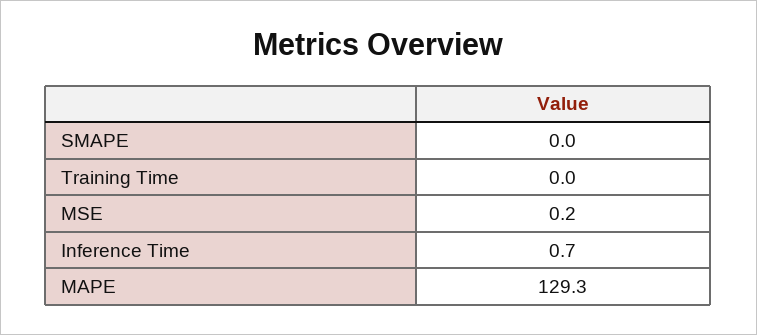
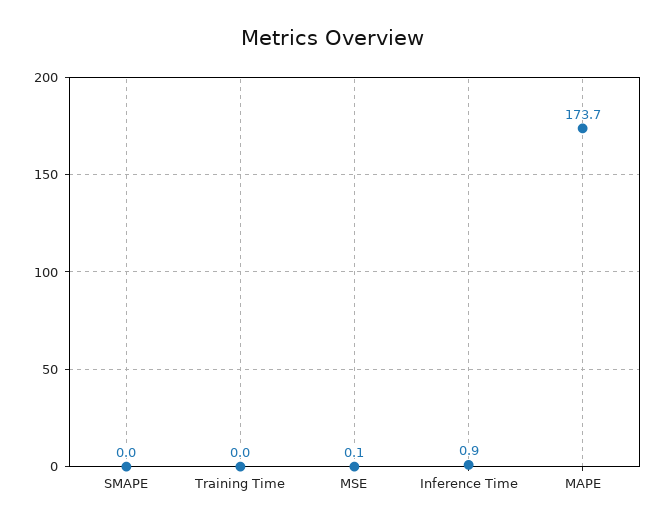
MSE: 0.2 -> 0.1
Inference Time: 0.7 -> 0.9
MAPE: 129.3 -> 173.7

